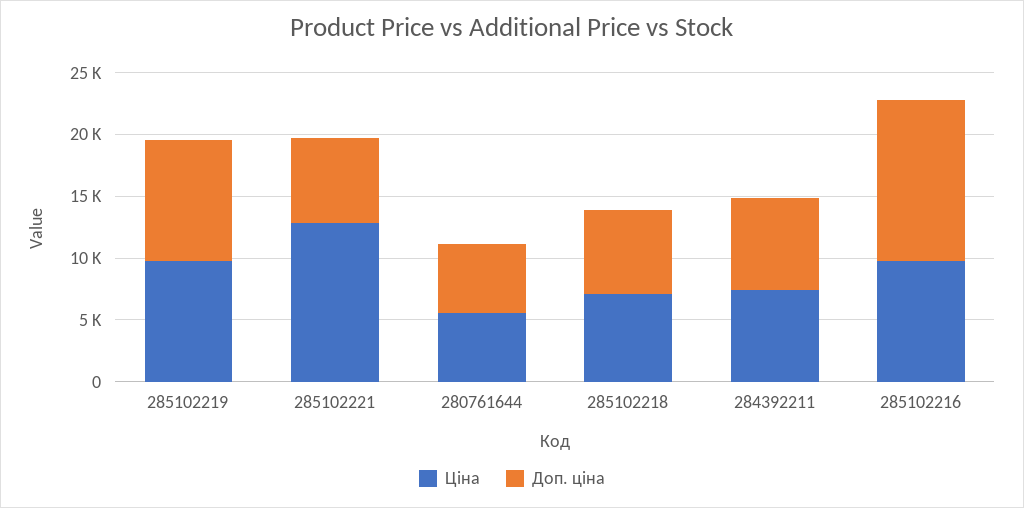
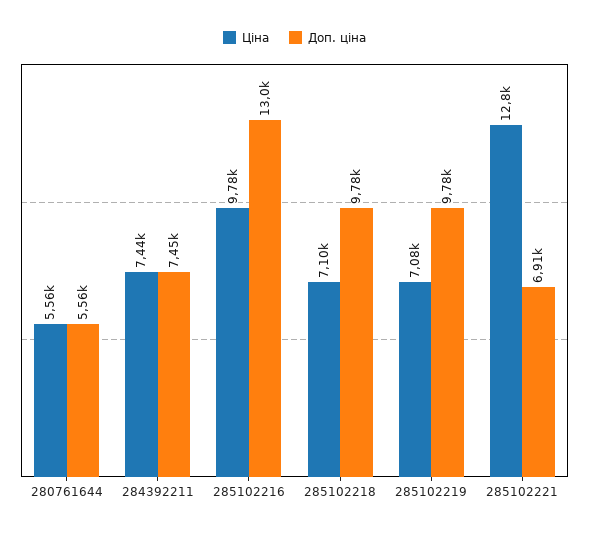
Ціна, 285102219: 10000 -> 7080
Доп. ціна, 285102218: 7000 -> 9780

